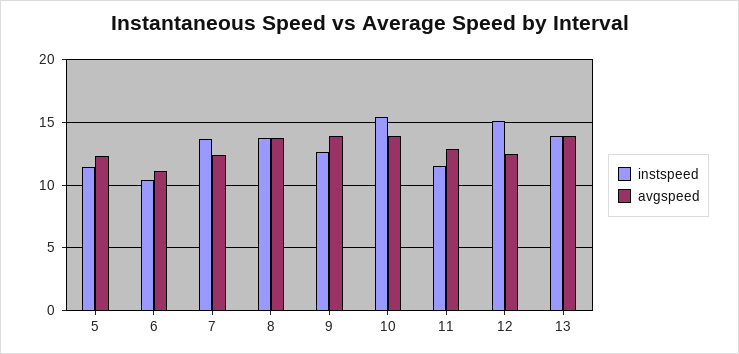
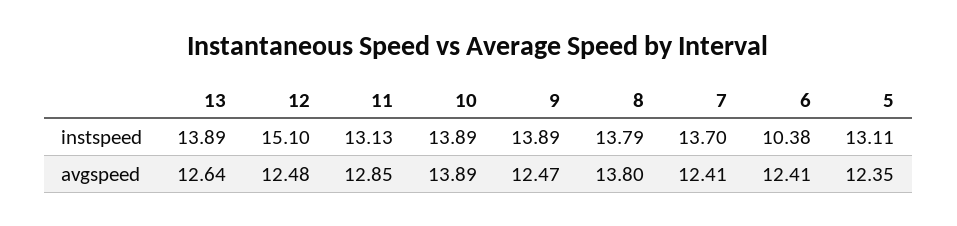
instspeed, 5: 11.5 -> 13.11
avgspeed, 6: 11 -> 12.41
instspeed, 9: 12.5 -> 13.89
avgspeed, 9: 14 -> 12.47
instspeed, 10: 15.5 -> 13.89
instspeed, 11: 11.5 -> 13.13
avgspeed, 13: 14 -> 12.64

